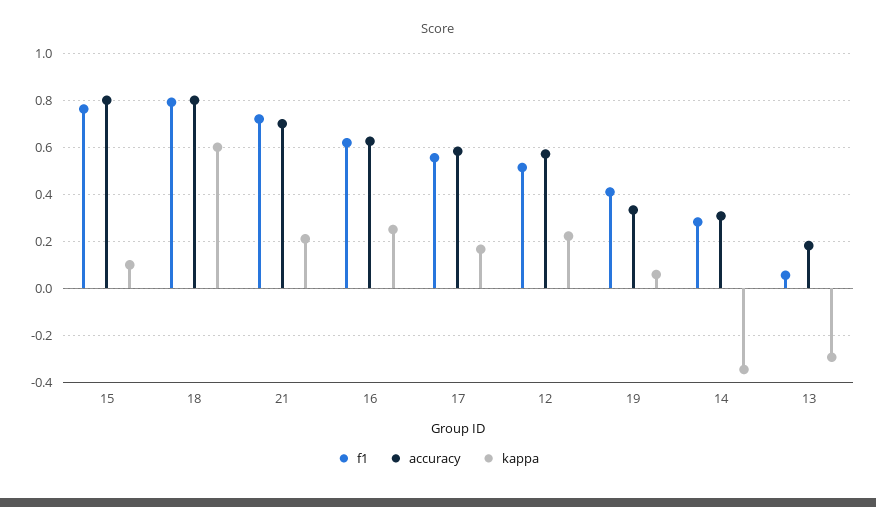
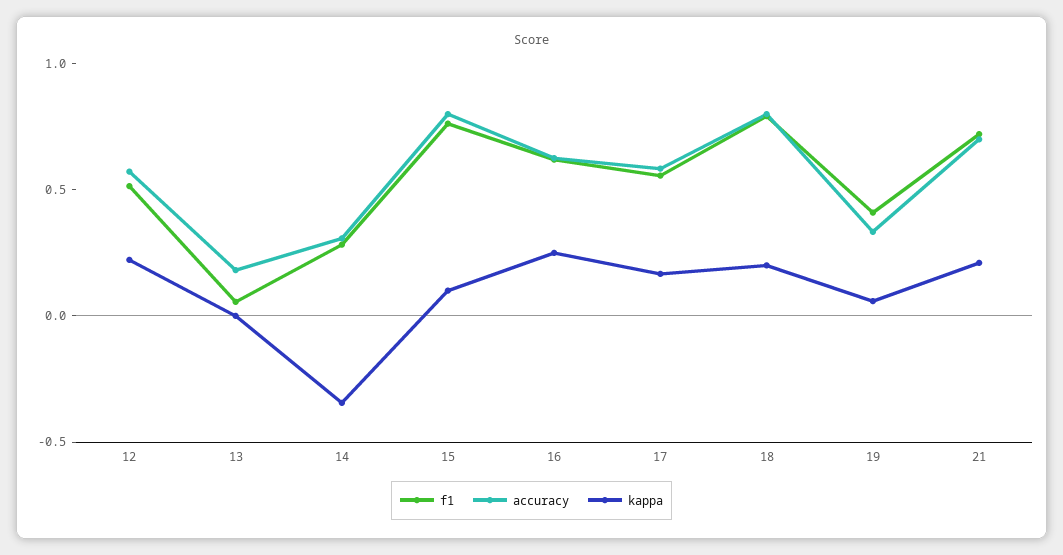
kappa, 18: 0.6 -> 0.2
kappa, 13: -0.3 -> 0

